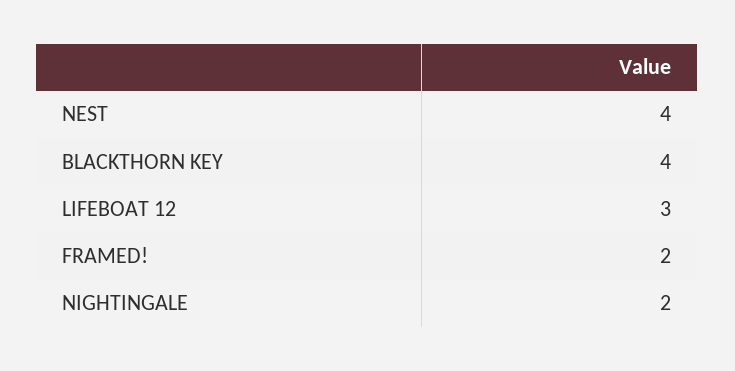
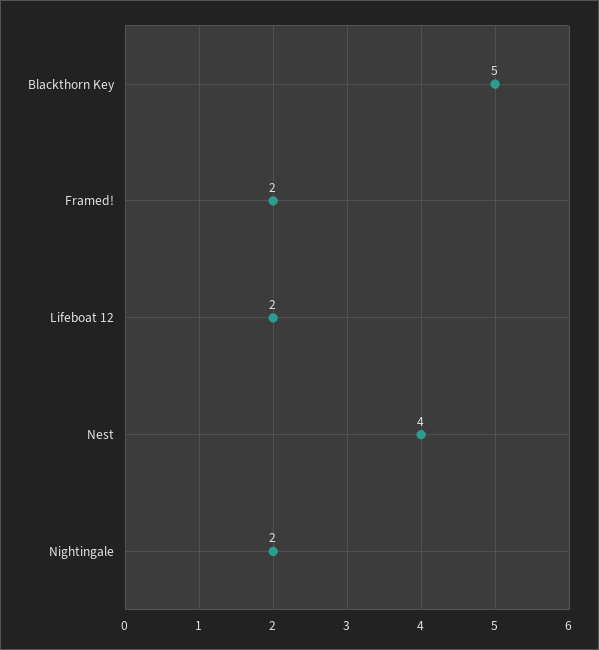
BLACKTHORN KEY: 4 -> 5
LIFEBOAT 12: 3 -> 2

